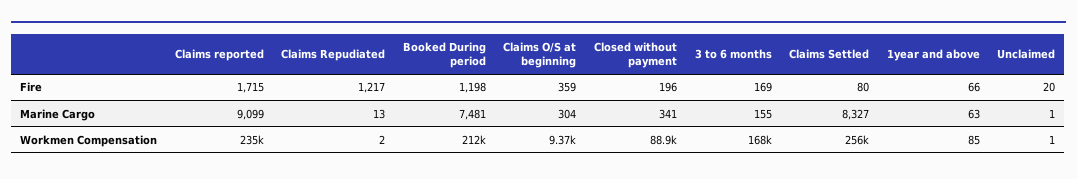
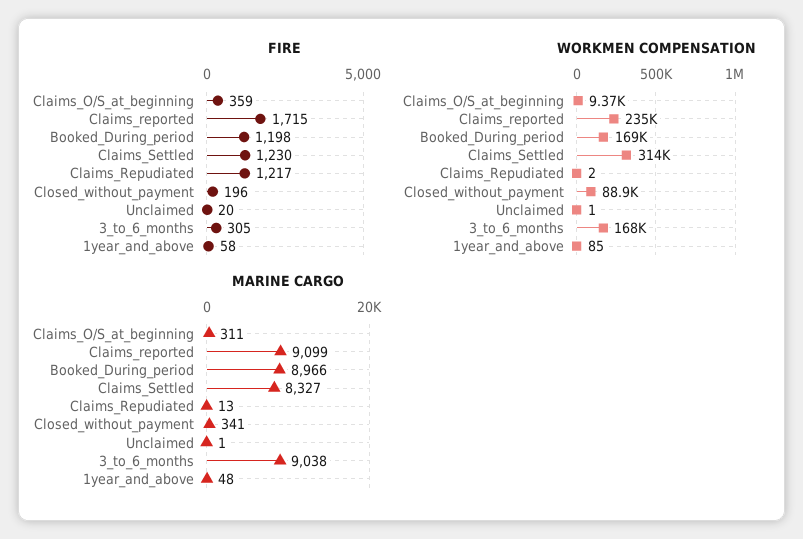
Fire, 3 to 6 months: 169 -> 305
Fire, Claims Settled: 80 -> 1230
Fire, 1year and above: 66 -> 58
Marine Cargo, Booked During period: 7481 -> 8966
Marine Cargo, Claims O/S at beginning: 304 -> 311
Marine Cargo, 3 to 6 months: 155 -> 9038
Marine Cargo, 1year and above: 63 -> 48
Workmen Compensation, Booked During period: 212000 -> 169000
Workmen Compensation, Claims Settled: 256000 -> 314000

